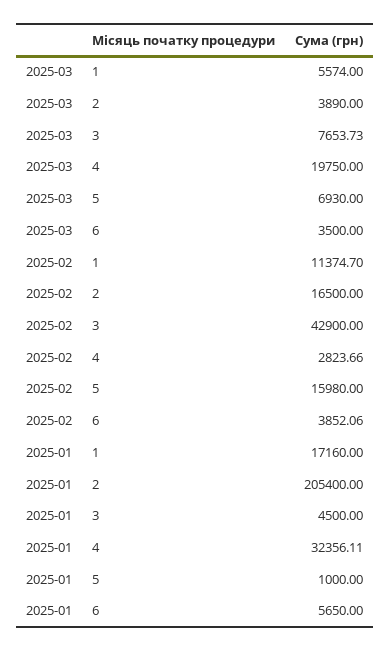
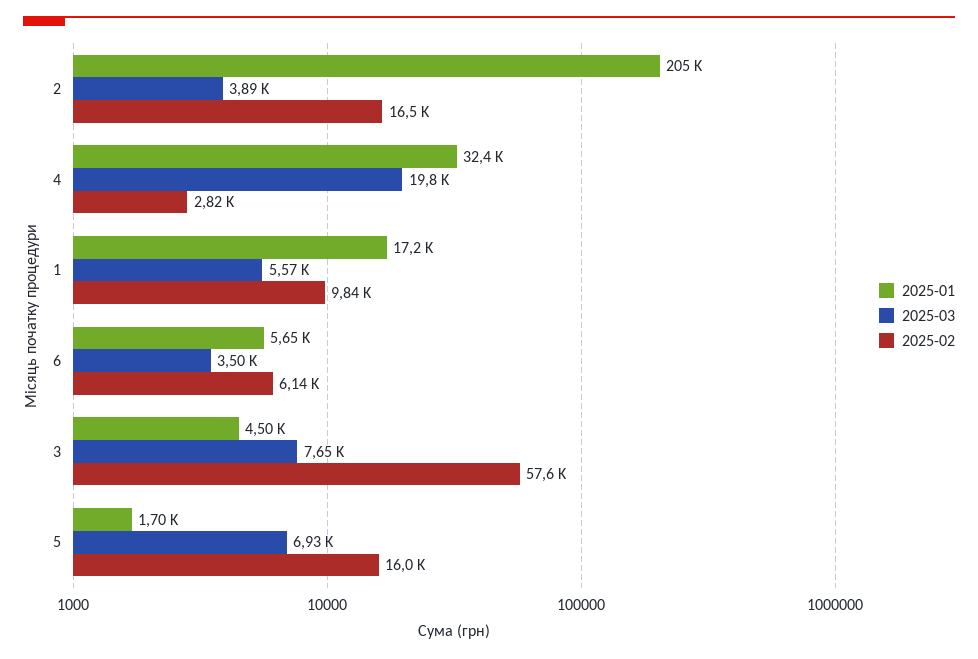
2025-02, 1: 11374.7 -> 9840
2025-02, 3: 42900 -> 57600
2025-02, 6: 3852.06 -> 6140
2025-01, 5: 1000 -> 1700

